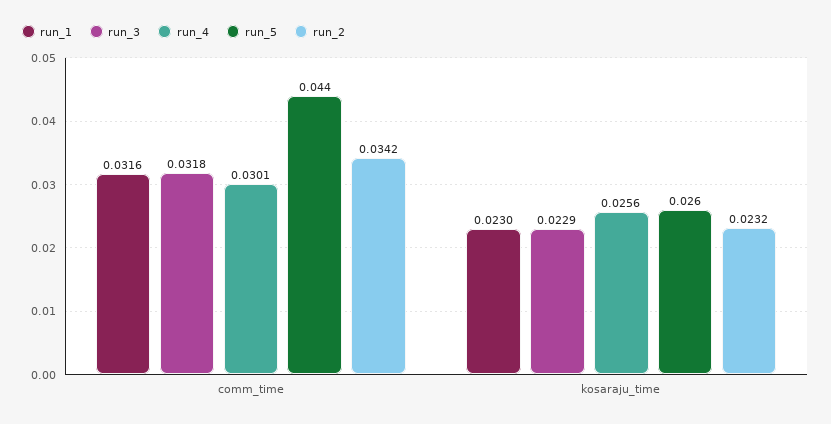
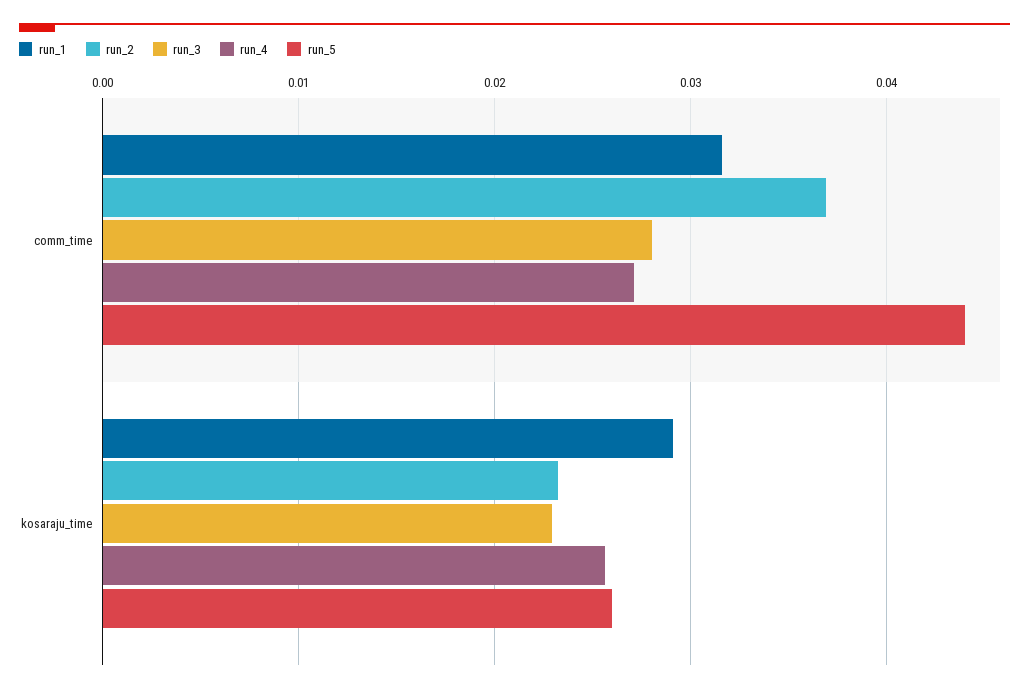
run_3, comm_time: 0.0318 -> 0.028
run_4, comm_time: 0.0301 -> 0.027
run_2, comm_time: 0.0342 -> 0.037
run_1, kosaraju_time: 0.023 -> 0.029

